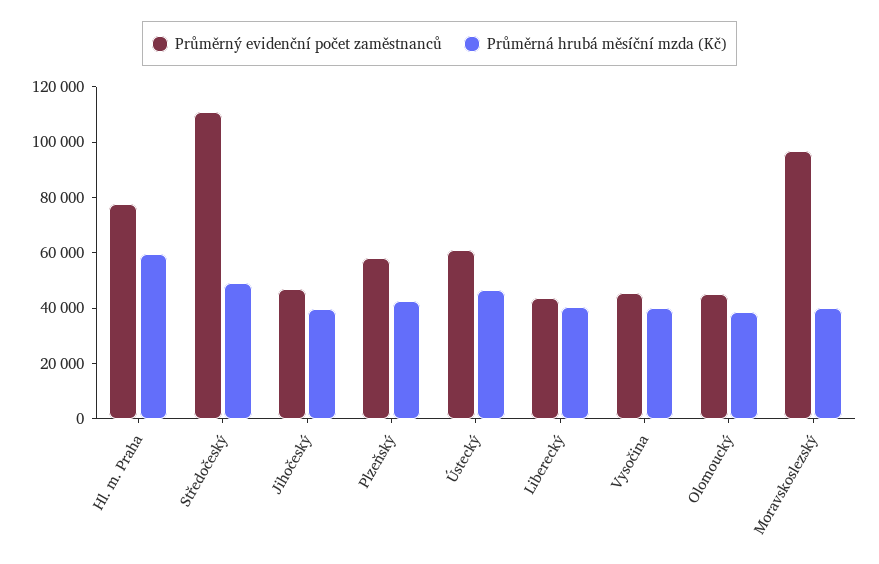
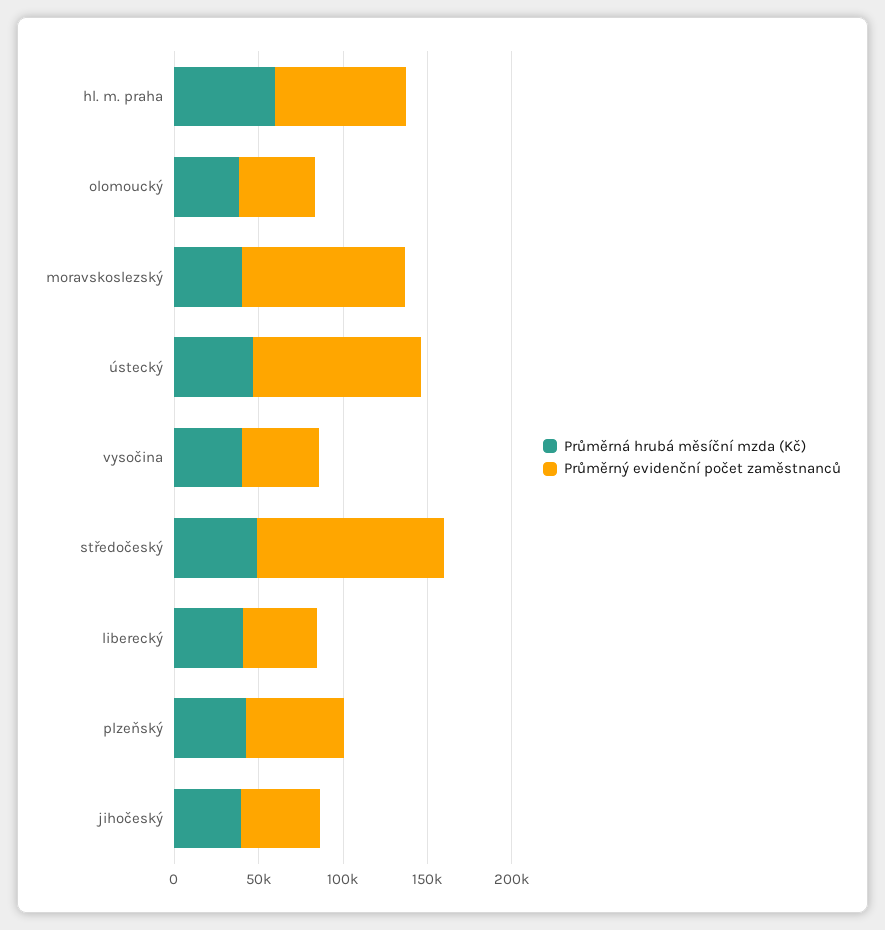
Průměrný evidenční počet zaměstnanců, Ústecký: 60000 -> 100000

